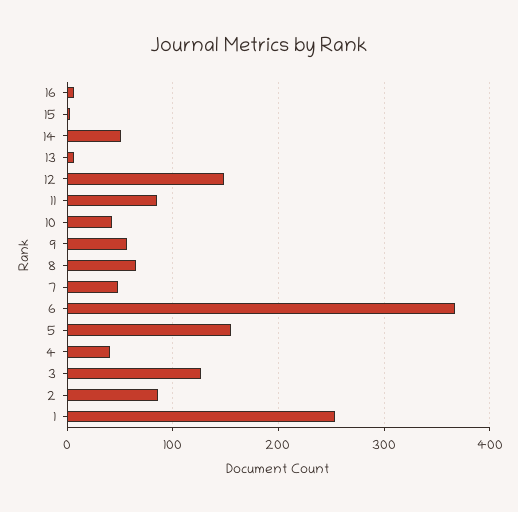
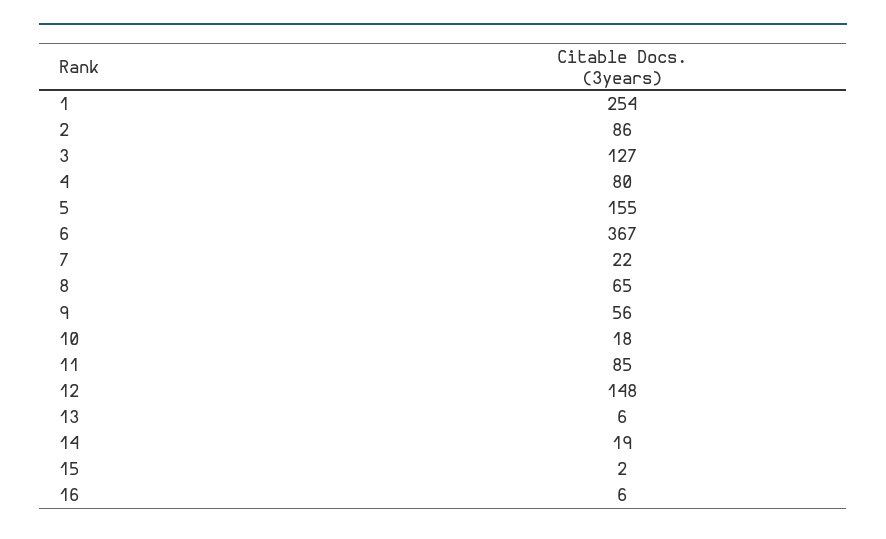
14: 50 -> 19
10: 40 -> 18
7: 50 -> 22
4: 40 -> 80

